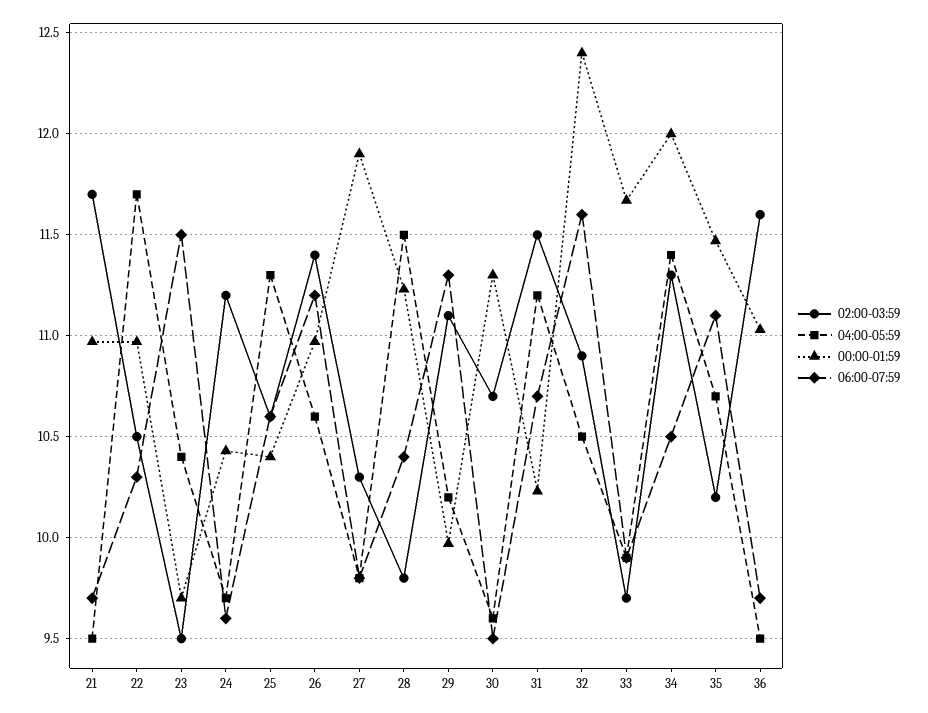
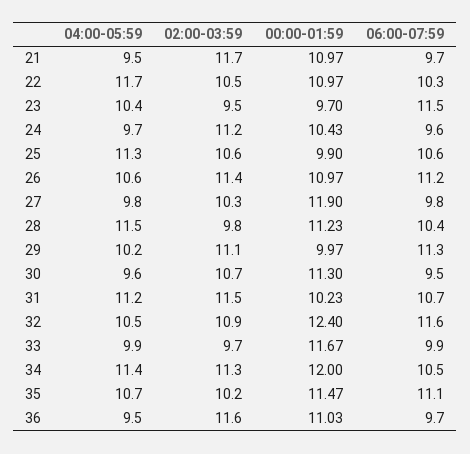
00:00-01:59, 25: 10.4 -> 9.9

